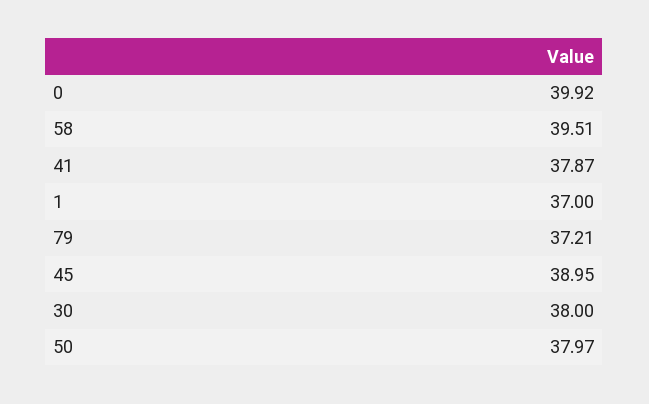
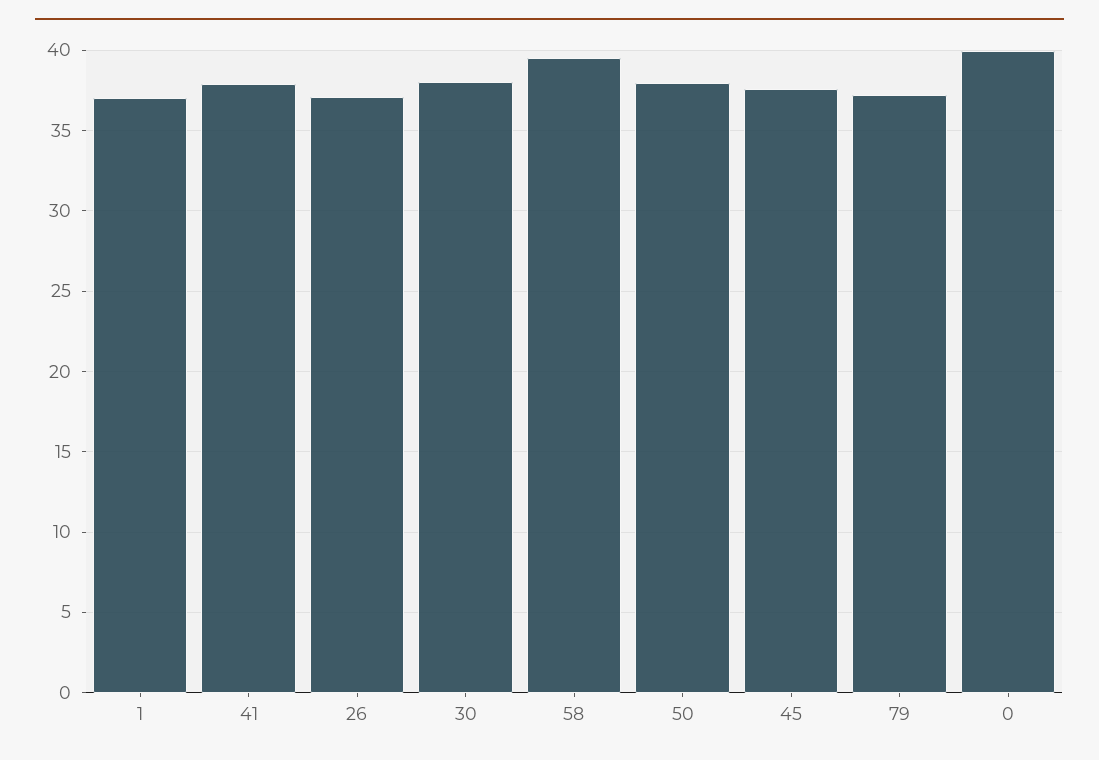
45: 38.95 -> 37.5
26: none -> 37

